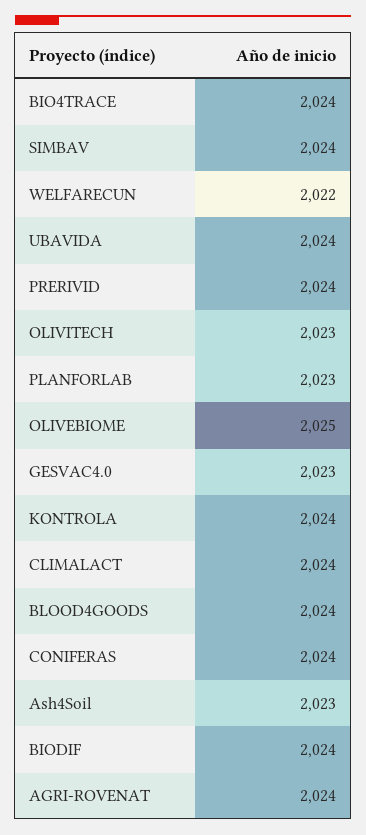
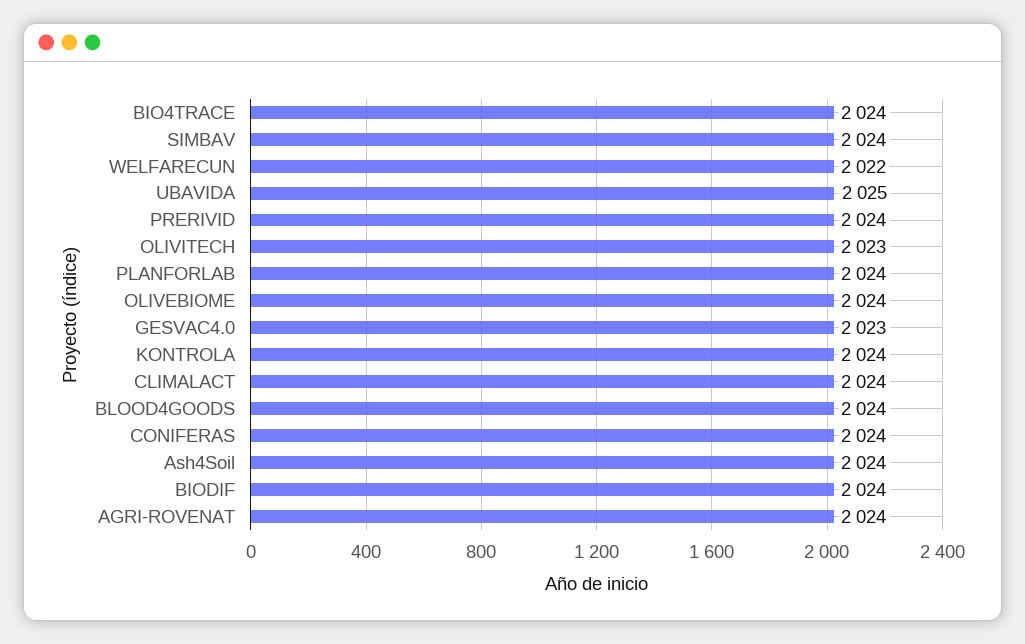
UBAVIDA: 2024 -> 2025
PLANFORLAB: 2023 -> 2024
OLIVEBIOME: 2025 -> 2024
Ash4Soil: 2023 -> 2024

